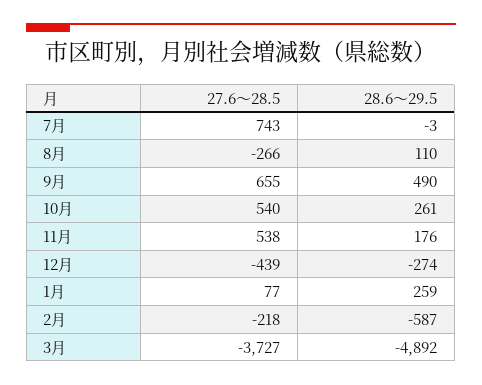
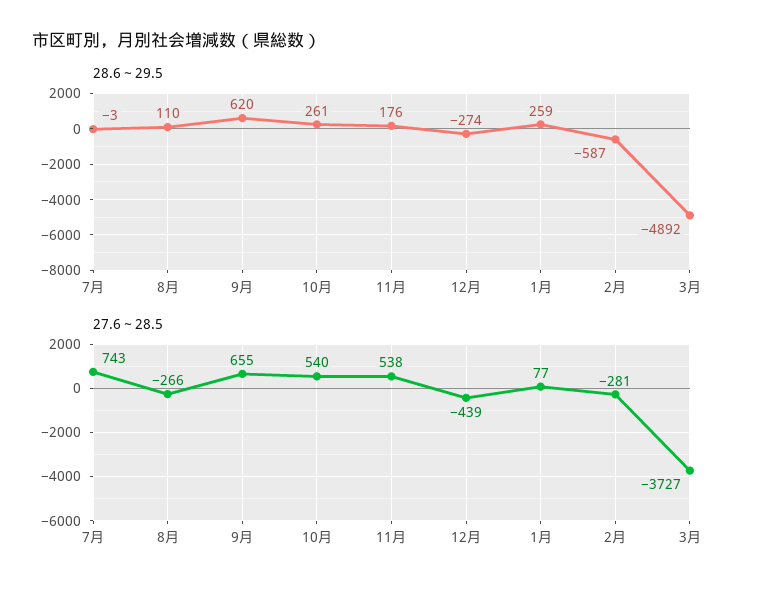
28.6～29.5, 9月: 490 -> 620
27.6～28.5, 2月: -218 -> -281

